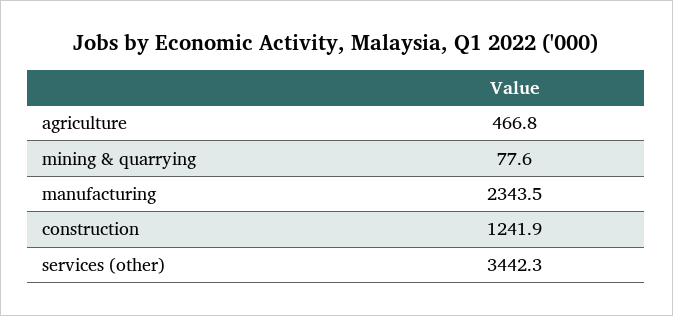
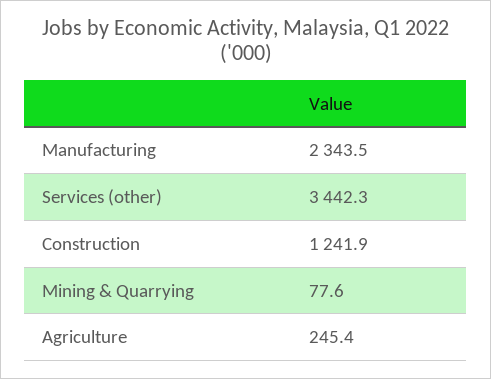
agriculture: 466.8 -> 245.4

